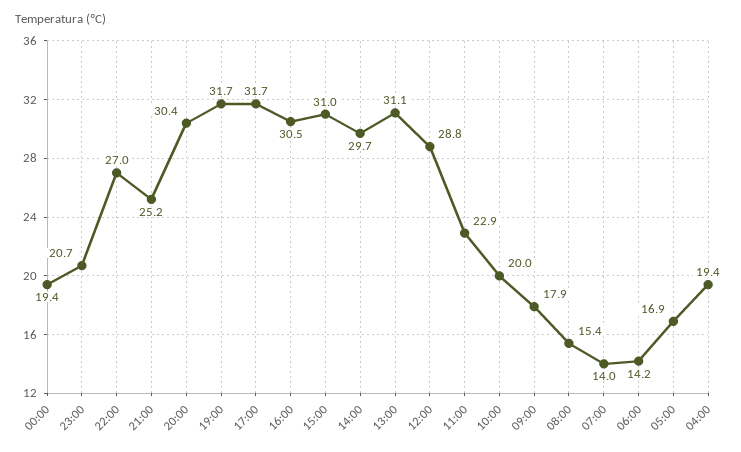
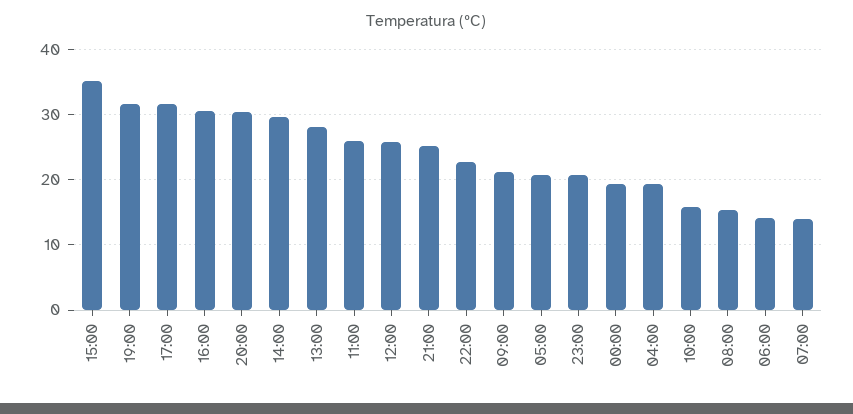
22:00: 27 -> 23
15:00: 31 -> 35
13:00: 31.1 -> 28
12:00: 28.8 -> 26
11:00: 22.9 -> 26
10:00: 20 -> 16
09:00: 17.9 -> 21
05:00: 16.9 -> 21

